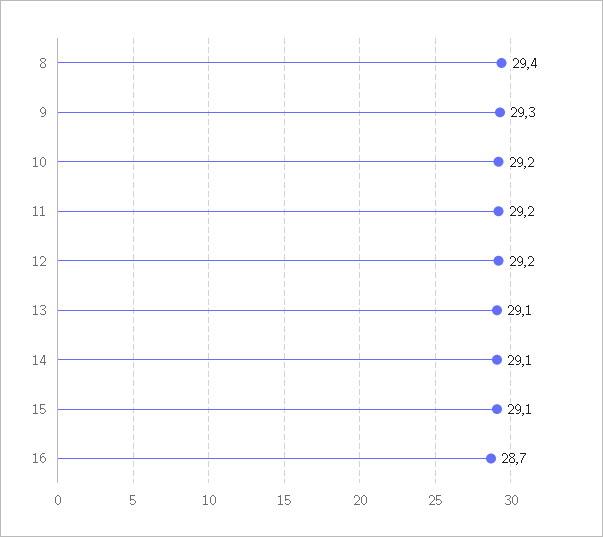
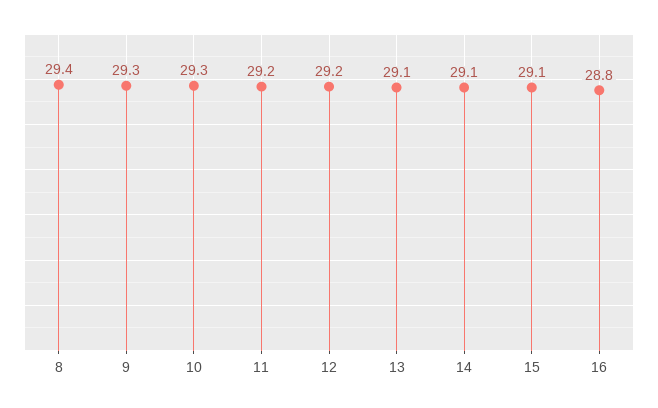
10: 29.2 -> 29.3
16: 28.7 -> 28.8

